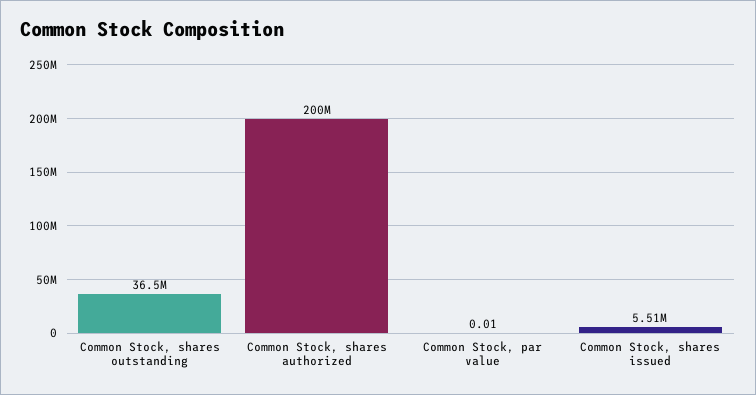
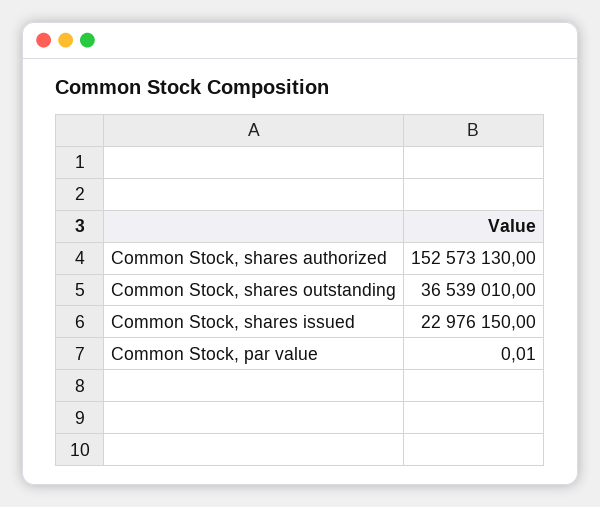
Common Stock, shares authorized: 200000000 -> 152573130
Common Stock, shares issued: 5510000 -> 22976150

